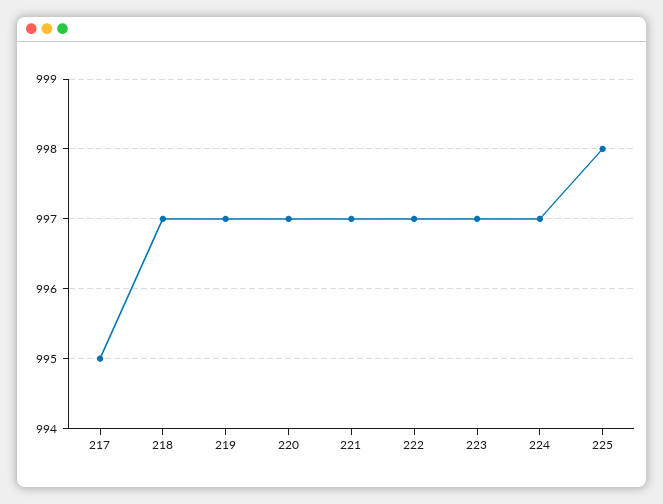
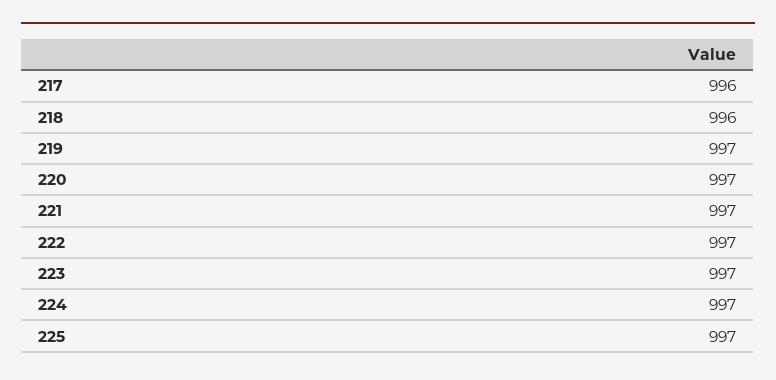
217: 995 -> 996
218: 997 -> 996
225: 998 -> 997

